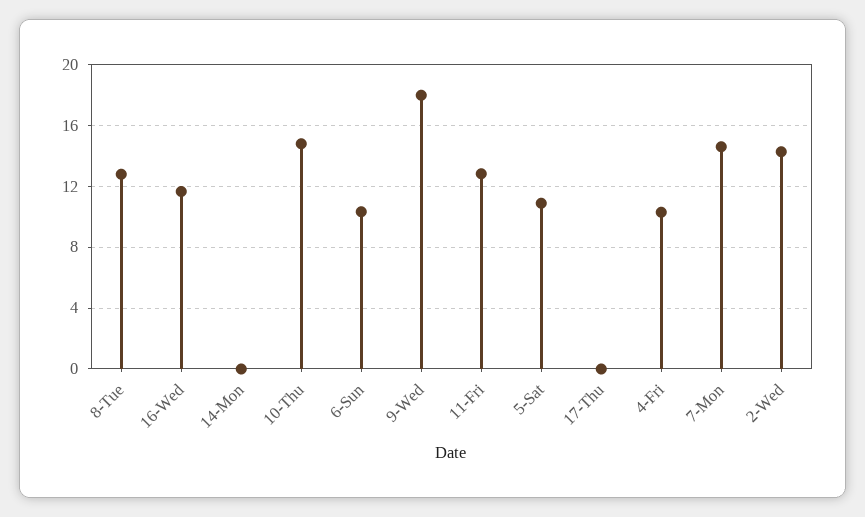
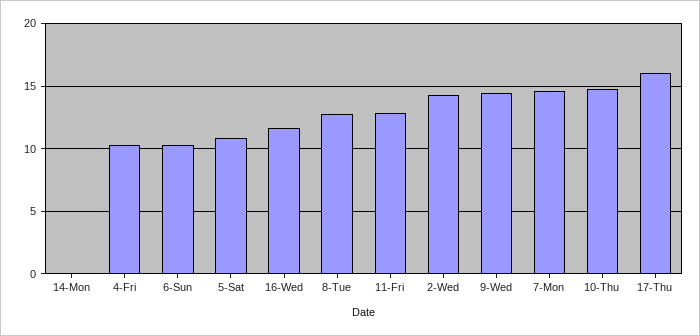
9-Wed: 18 -> 14.5
17-Thu: 0 -> 16

